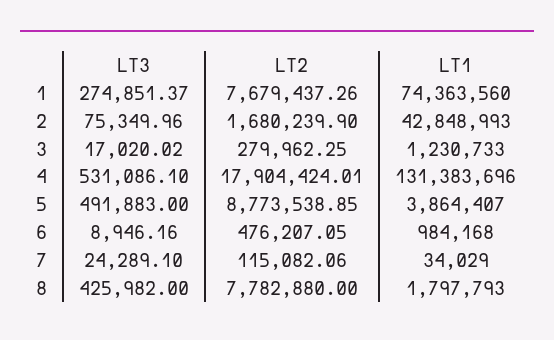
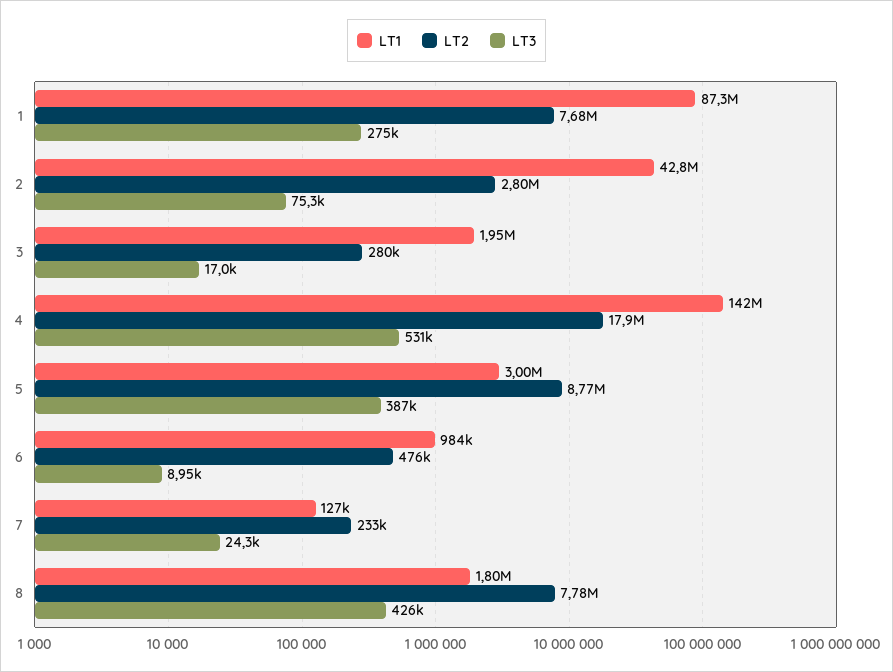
LT1, 1: 74363560 -> 87300000
LT2, 2: 1680239.9 -> 2800000
LT1, 3: 1230733 -> 1950000
LT1, 4: 131383696 -> 142000000
LT3, 5: 491883 -> 387000
LT1, 5: 3864407 -> 3000000
LT2, 7: 115082.06 -> 233000
LT1, 7: 34029 -> 127000

